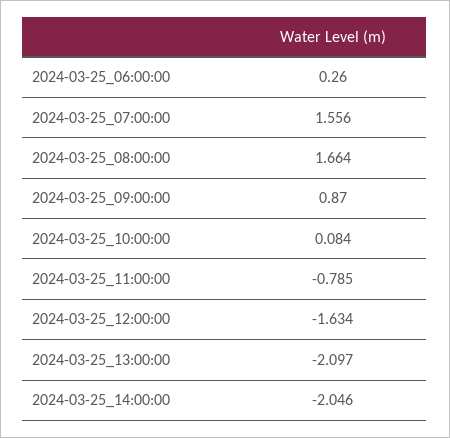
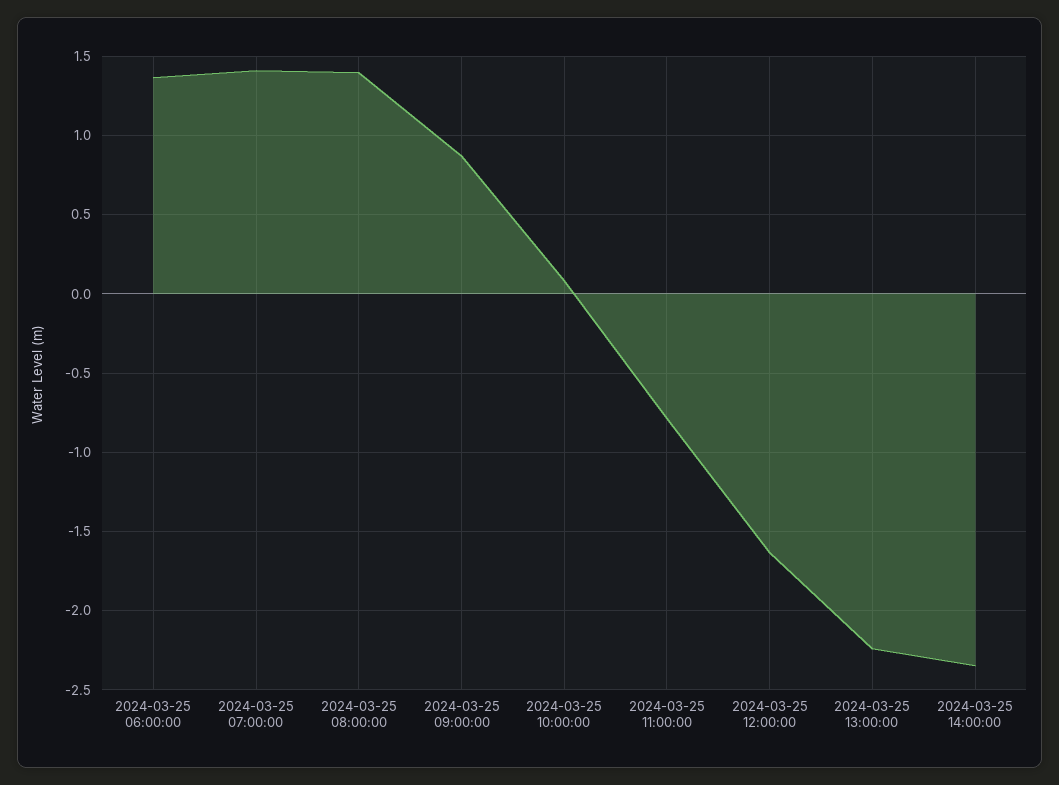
2024-03-25_06:00:00: 0.26 -> 1.35
2024-03-25_07:00:00: 1.556 -> 1.4
2024-03-25_08:00:00: 1.664 -> 1.4
2024-03-25_13:00:00: -2.097 -> -2.25
2024-03-25_14:00:00: -2.046 -> -2.35

